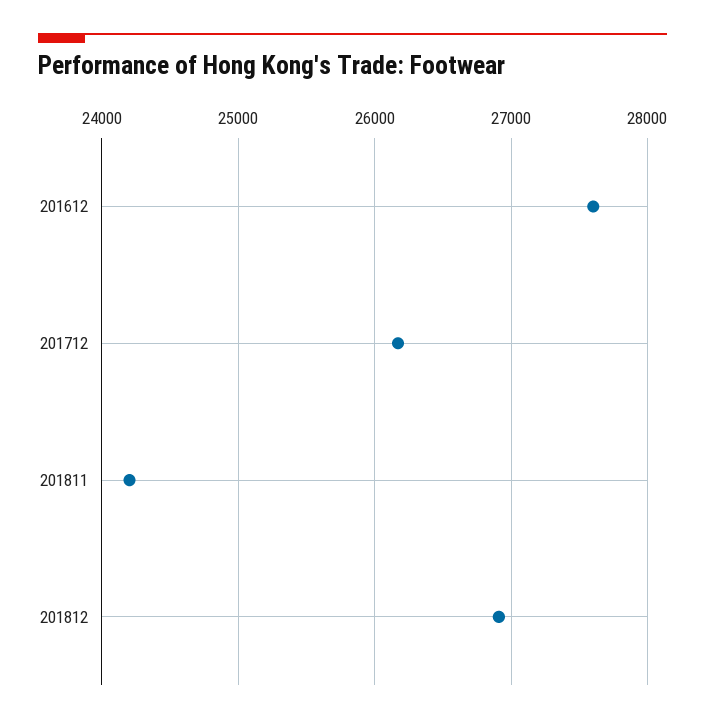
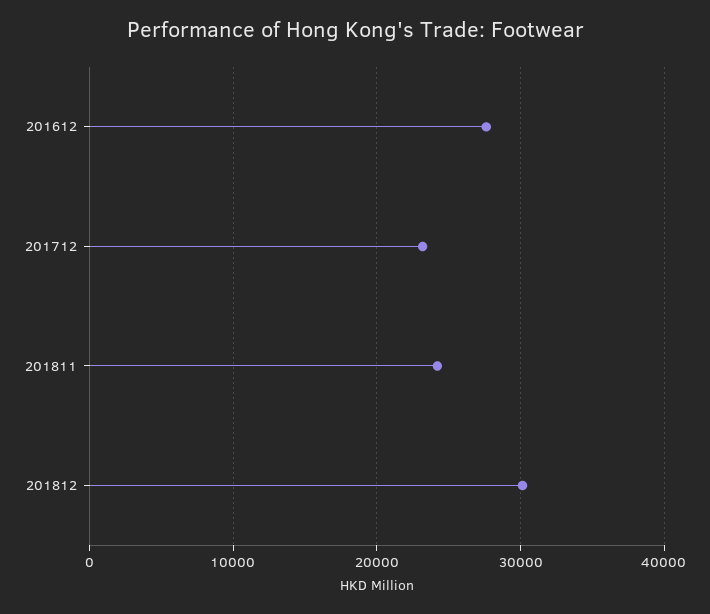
201712: 26200 -> 23000
201812: 26900 -> 30000

